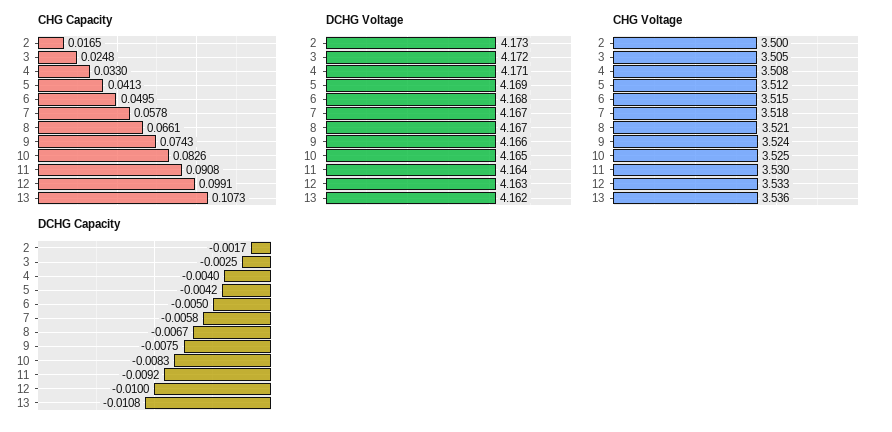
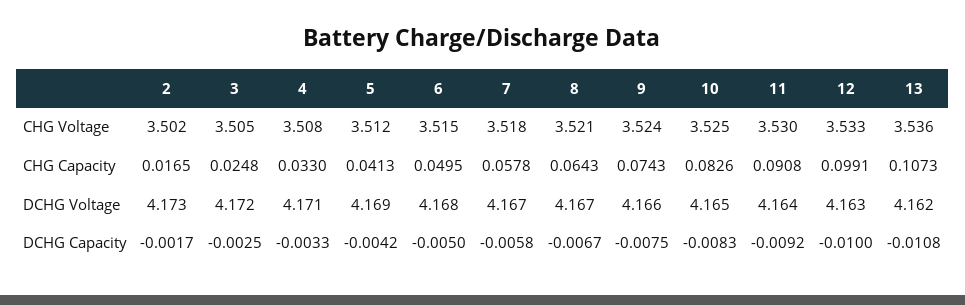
CHG Capacity, 8: 0.0661 -> 0.0643
CHG Voltage, 2: 3.5 -> 3.502
DCHG Capacity, 4: -0.004 -> -0.0033

